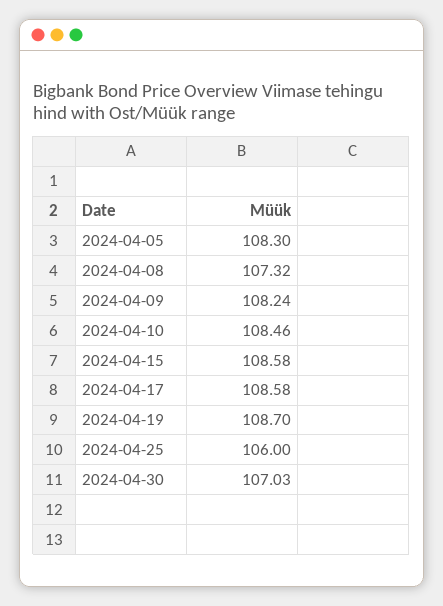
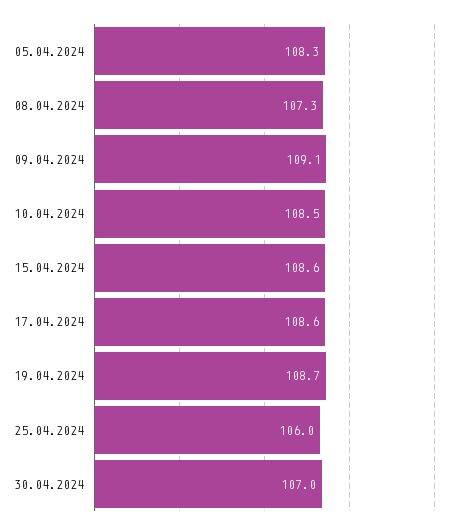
2024-04-09: 108.24 -> 109.1

